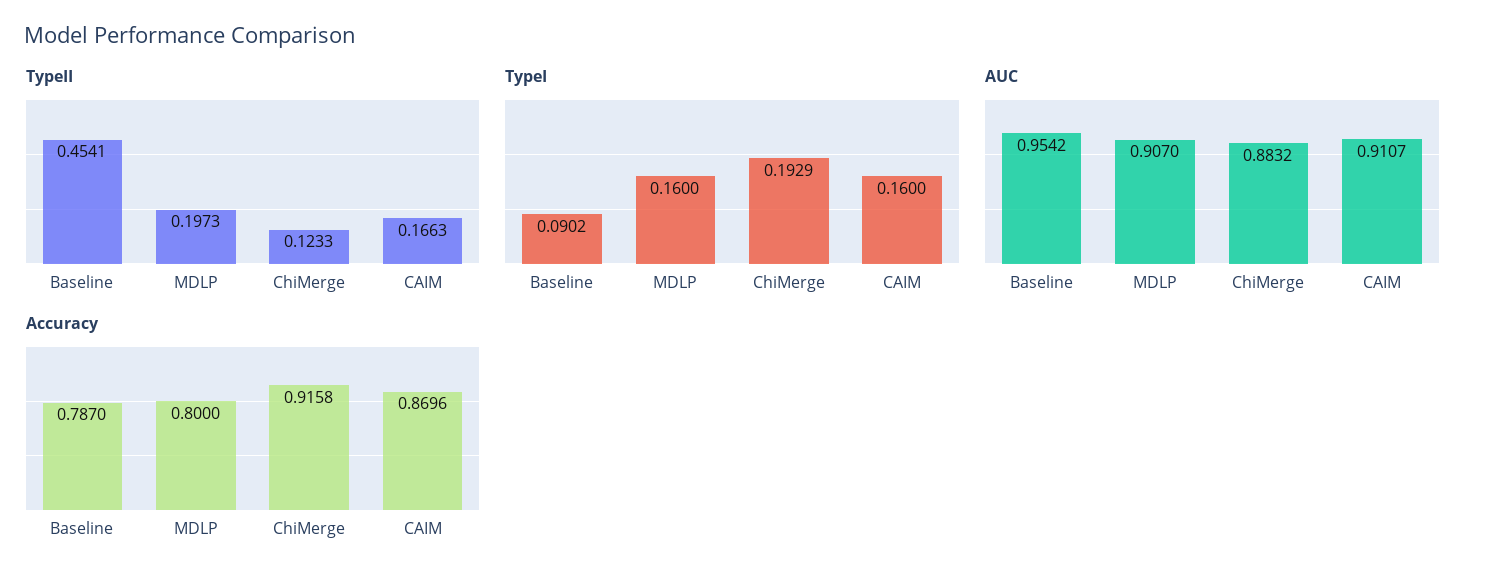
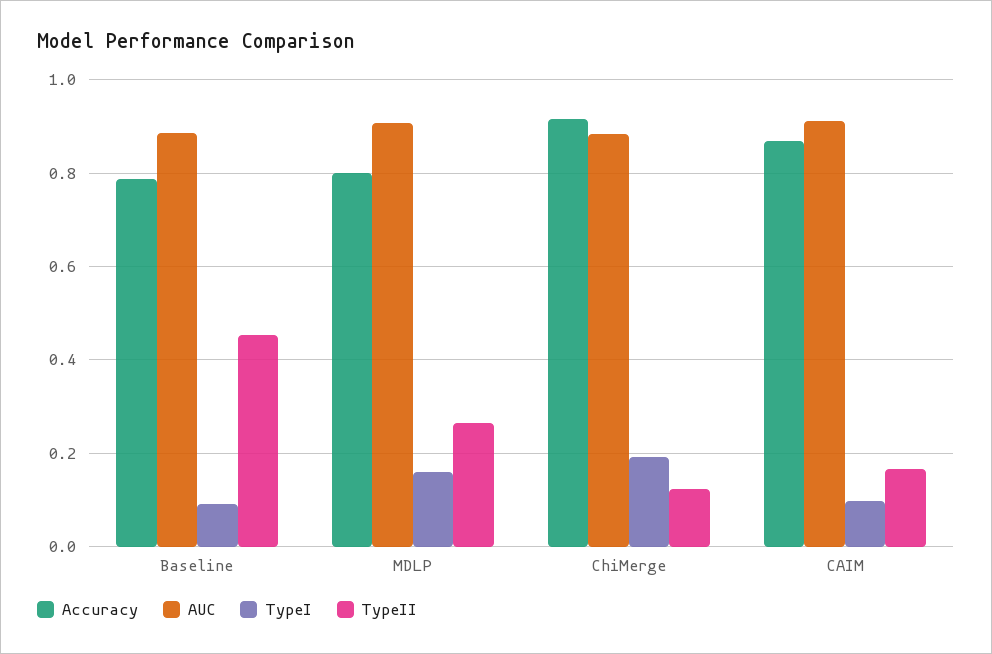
TypeII, MDLP: 0.1973 -> 0.26
TypeI, CAIM: 0.16 -> 0.1
AUC, Baseline: 0.9542 -> 0.88

